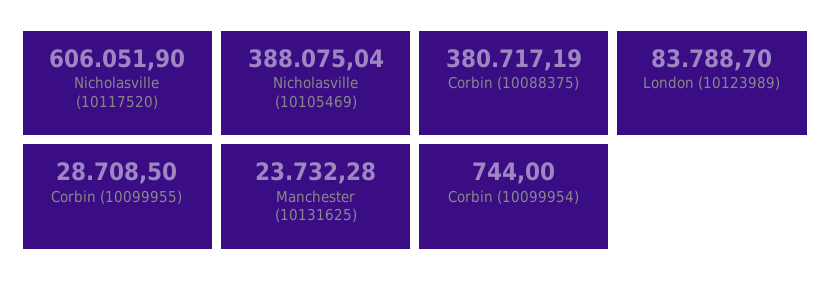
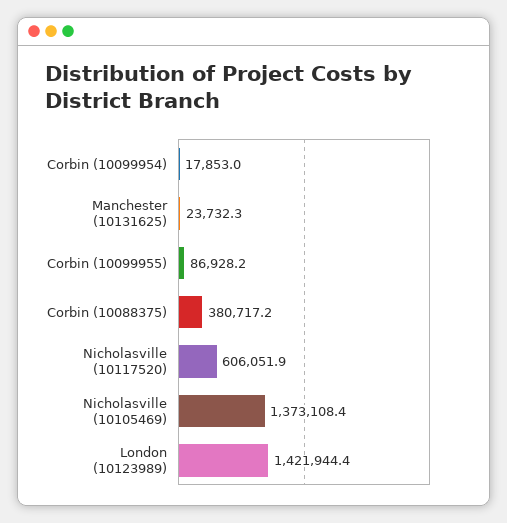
Nicholasville (10105469): 388075.04 -> 1373108.4
London (10123989): 83788.7 -> 1421944.4
Corbin (10099955): 28708.5 -> 86928.2
Corbin (10099954): 744 -> 17853

